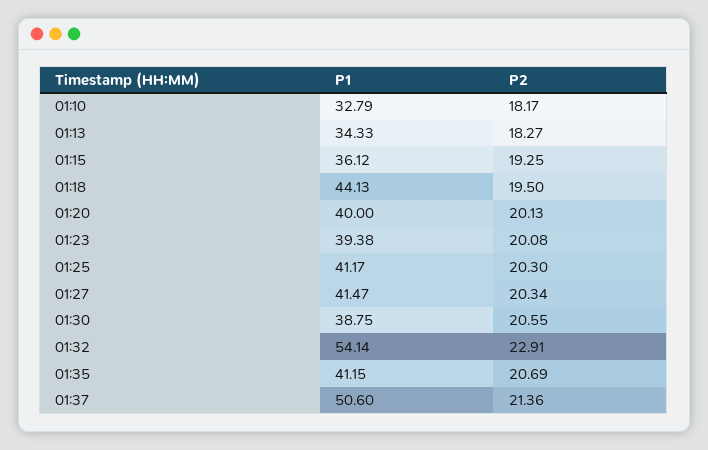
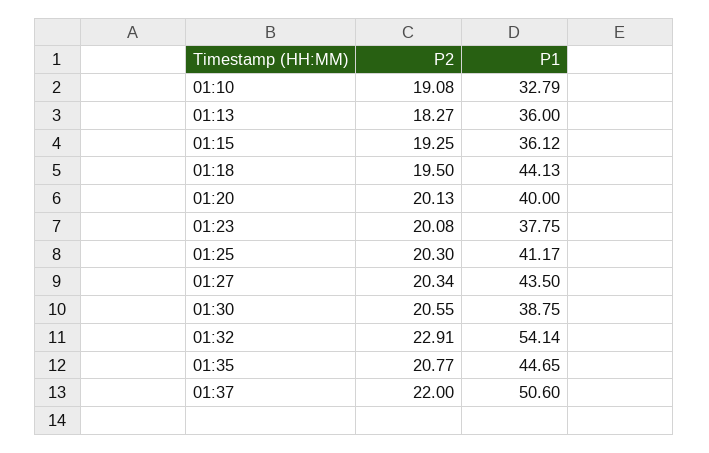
P2, 01:10: 18.17 -> 19.08
P1, 01:13: 34.33 -> 36
P1, 01:23: 39.38 -> 37.75
P1, 01:27: 41.47 -> 43.5
P1, 01:35: 41.15 -> 44.65
P2, 01:35: 20.69 -> 20.77
P2, 01:37: 21.36 -> 22

